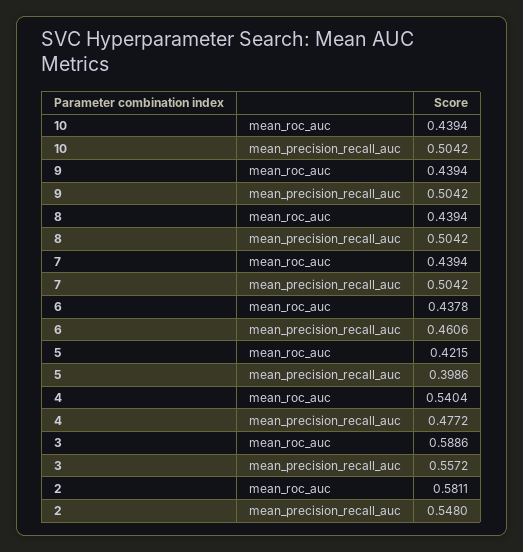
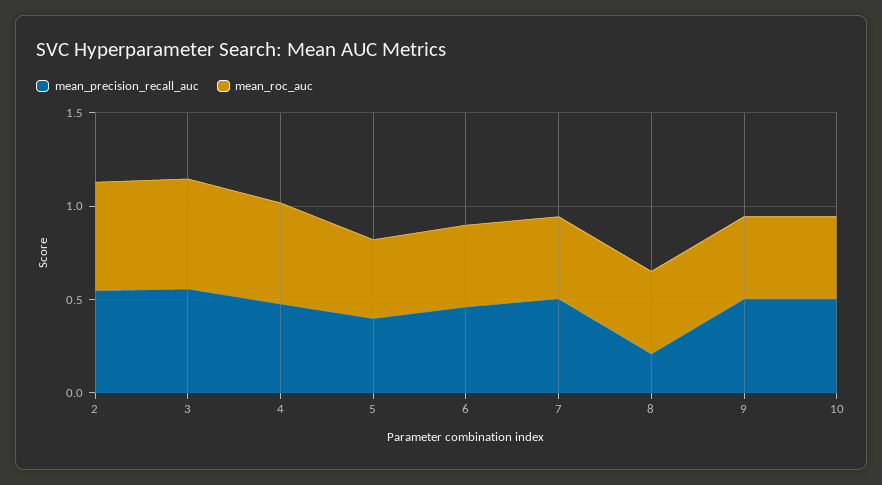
mean_precision_recall_auc, 8: 0.5042 -> 0.2

